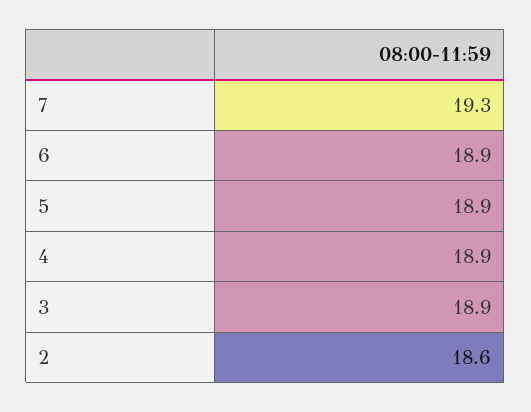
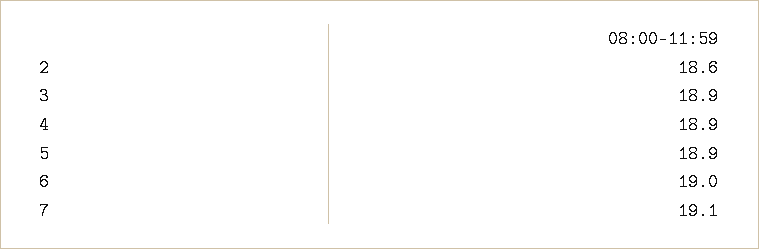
7: 19.3 -> 19.1
6: 18.9 -> 19

